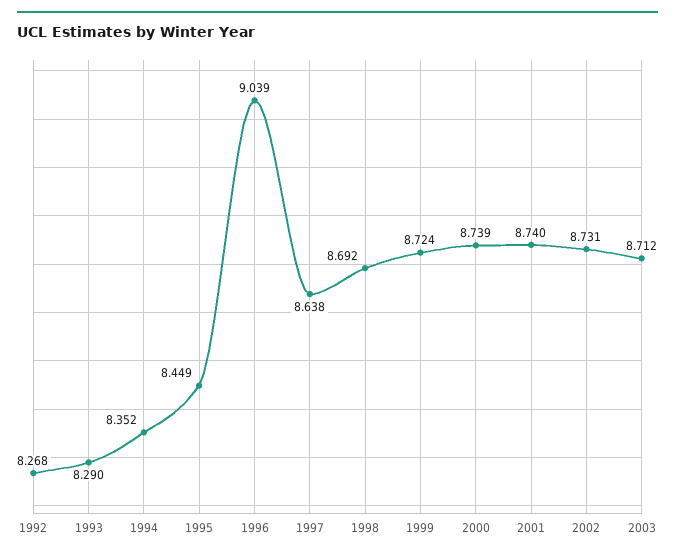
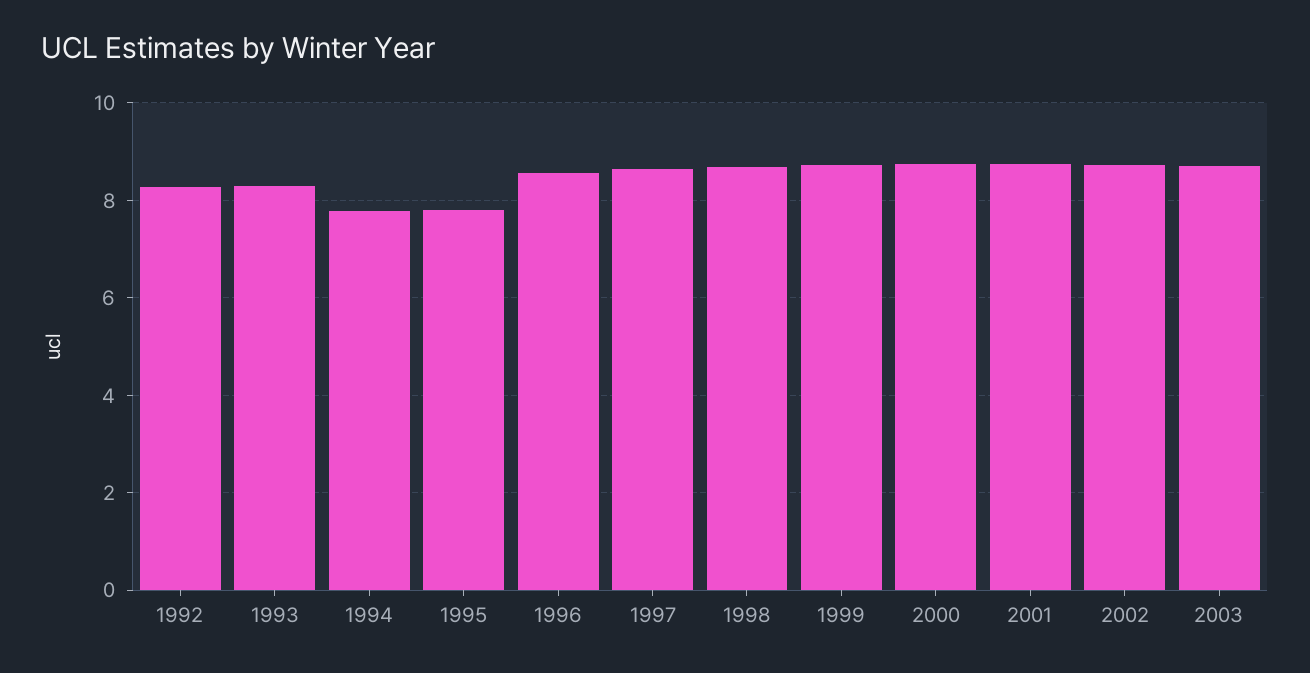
1994: 8.352 -> 7.8
1995: 8.449 -> 7.8
1996: 9.039 -> 8.6

